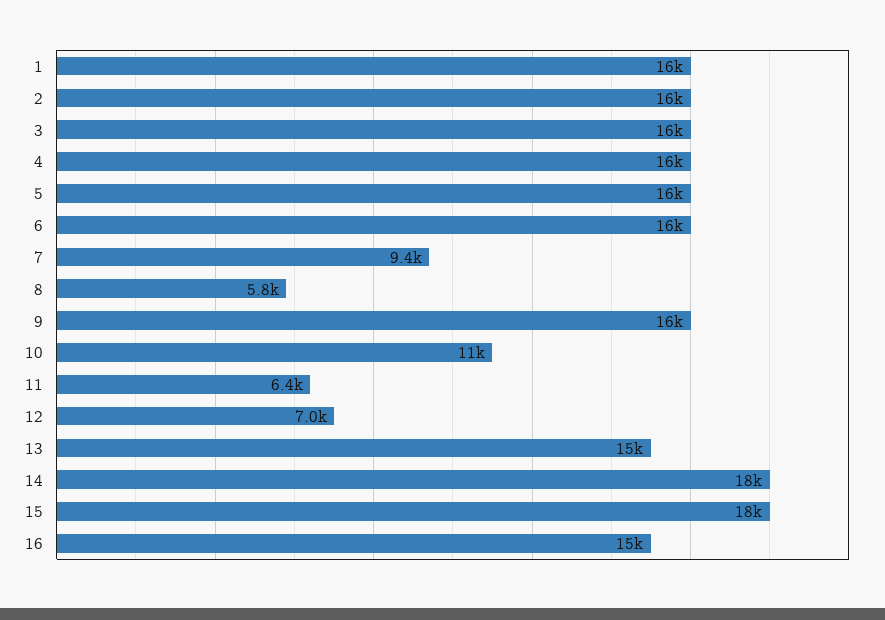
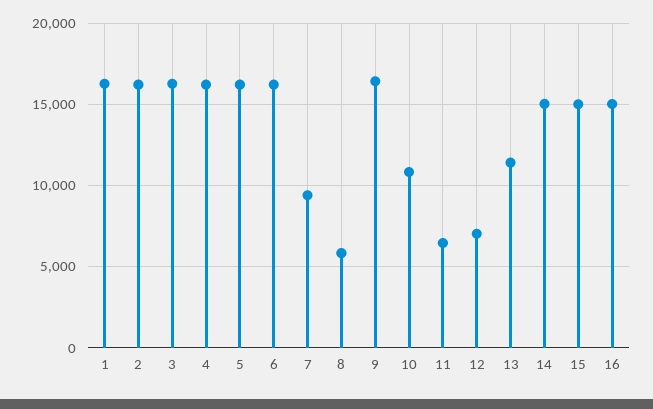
13: 15000 -> 11500
14: 18000 -> 15000
15: 18000 -> 15000

